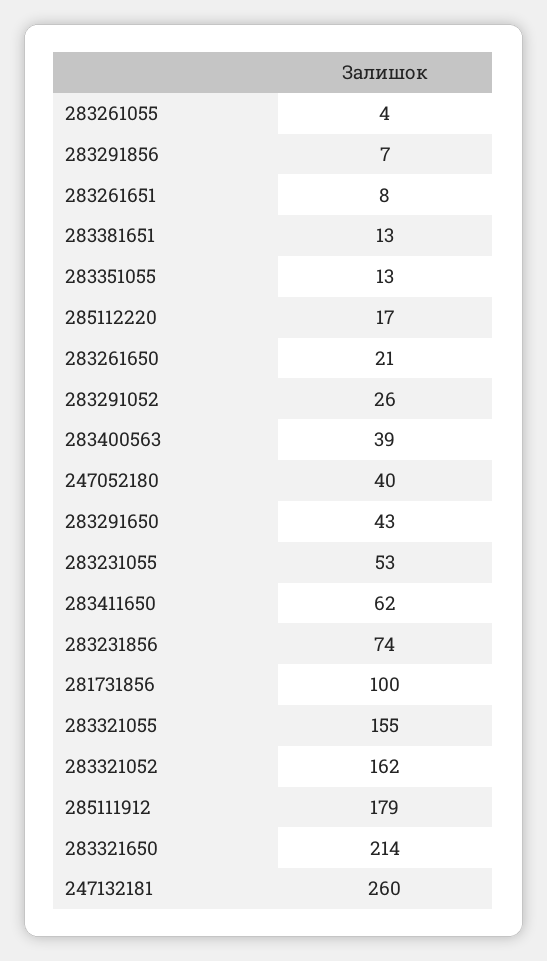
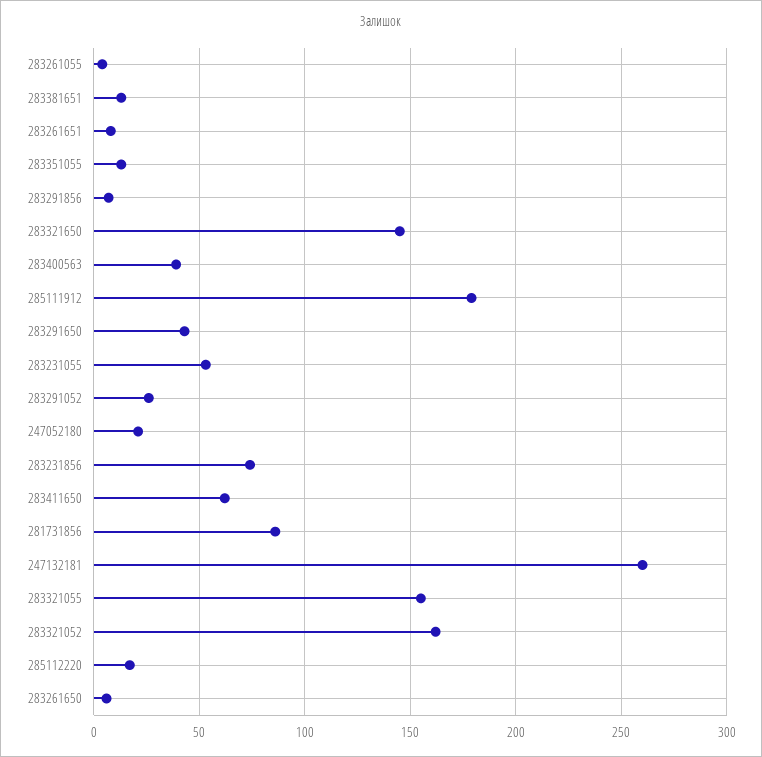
283261650: 21 -> 5
247052180: 40 -> 20
281731856: 100 -> 85
283321650: 214 -> 145

